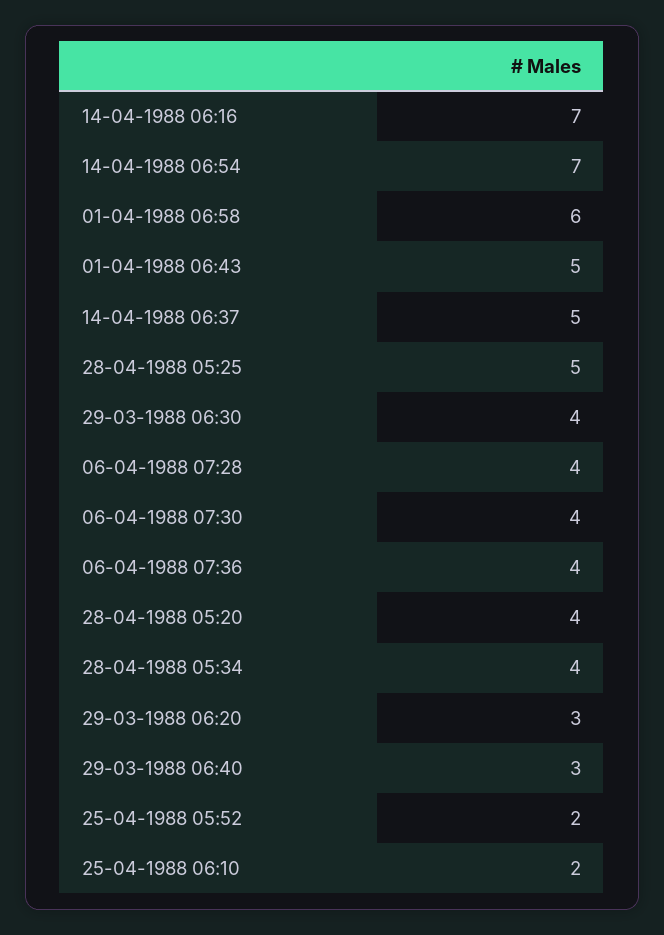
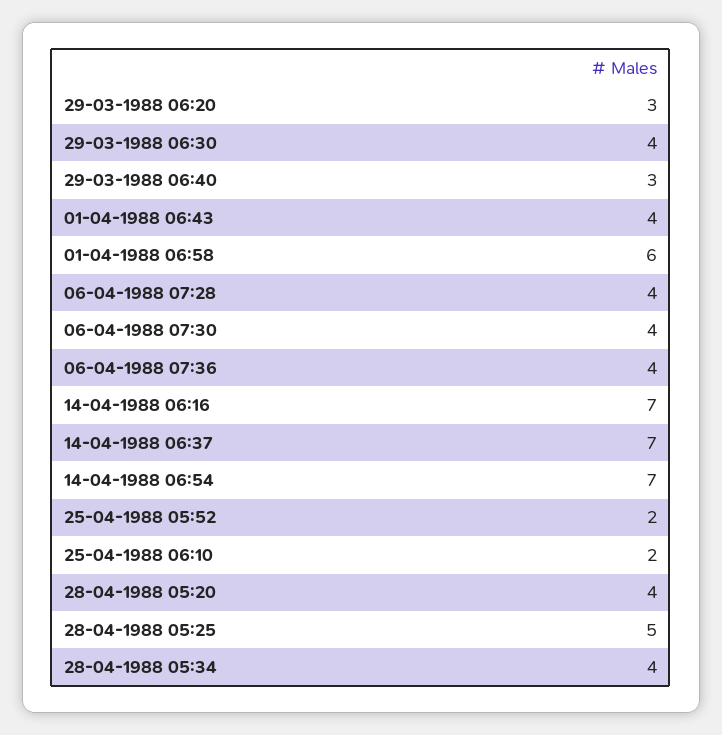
01-04-1988 06:43: 5 -> 4
14-04-1988 06:37: 5 -> 7

